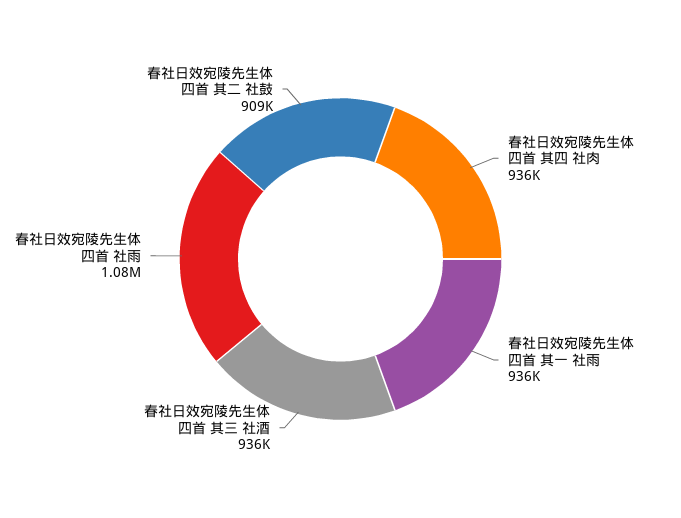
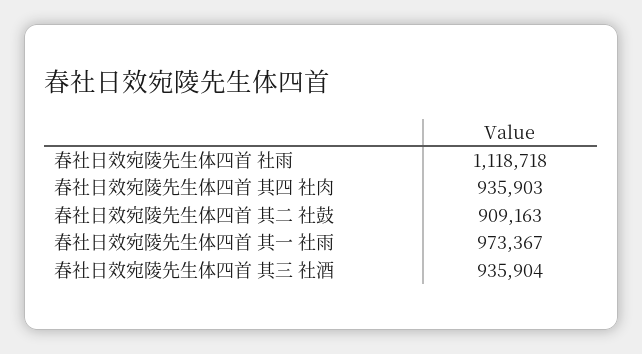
春社日效宛陵先生体四首 其一 社雨: 936000 -> 973367
春社日效宛陵先生体四首 社雨: 1080000 -> 1118718

